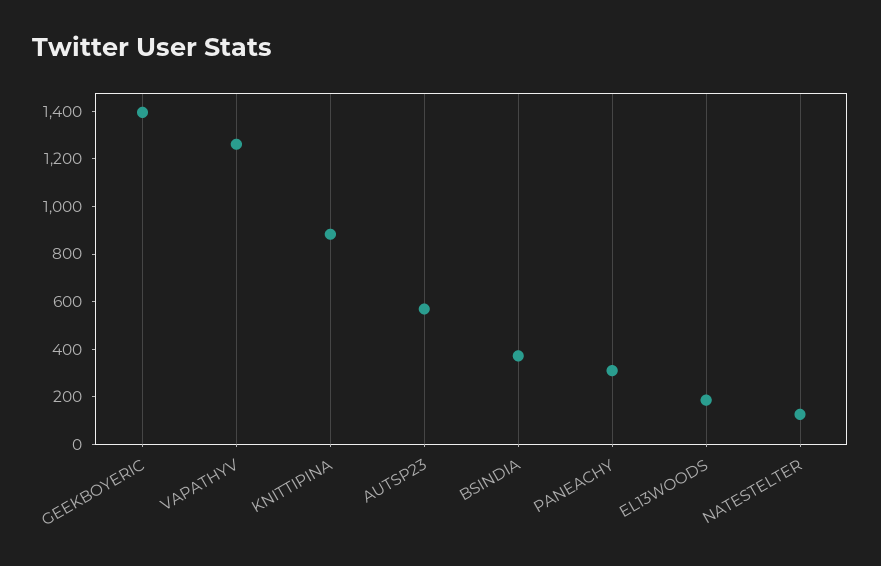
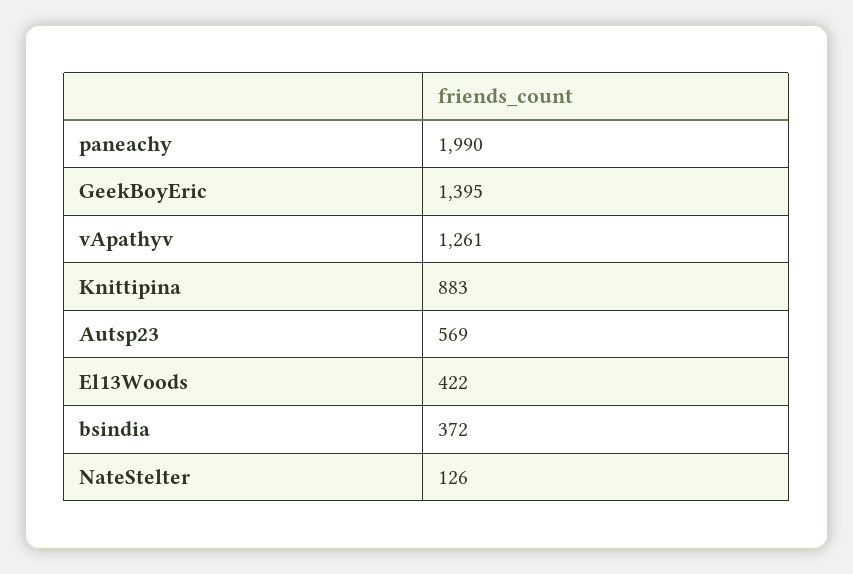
PANEACHY: 300 -> 1990
EL13WOODS: 200 -> 422

